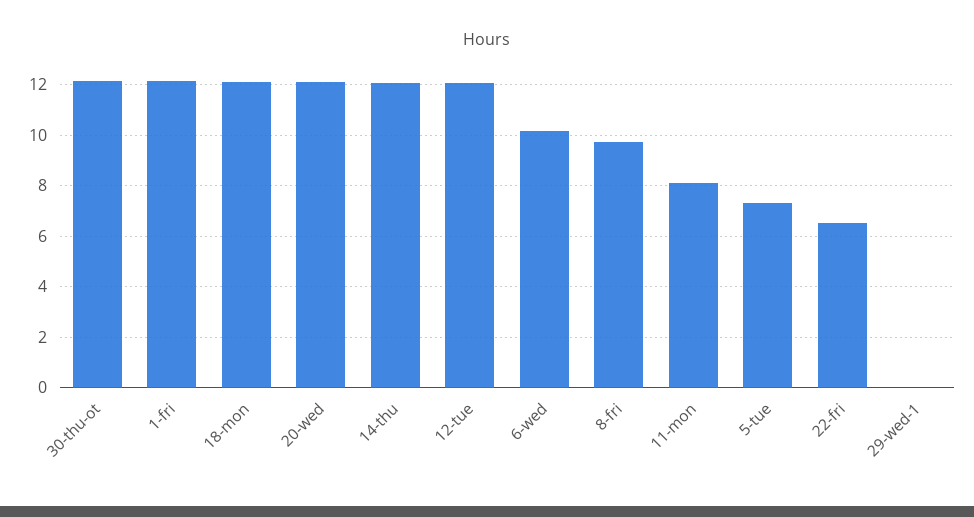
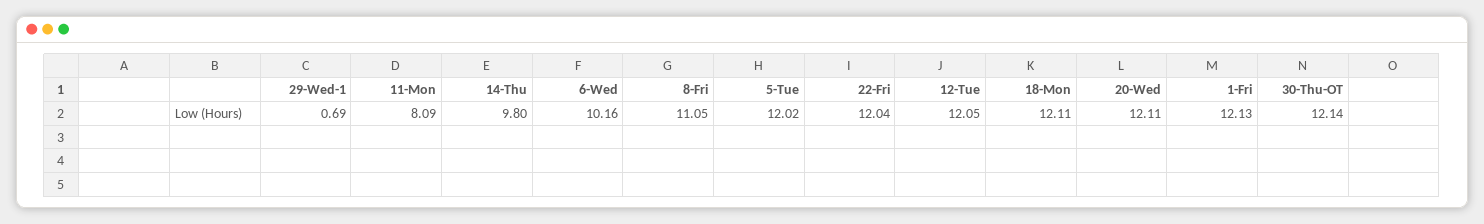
14-thu: 12 -> 9.8
8-fri: 9.75 -> 11.05
5-tue: 7.25 -> 12.02
22-fri: 6.5 -> 12.04
29-wed-1: 0 -> 0.69

